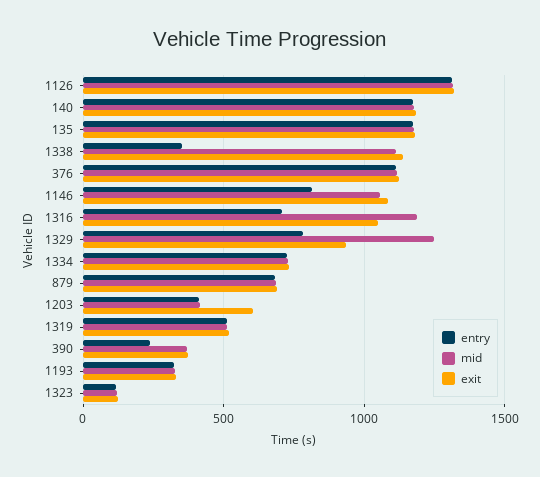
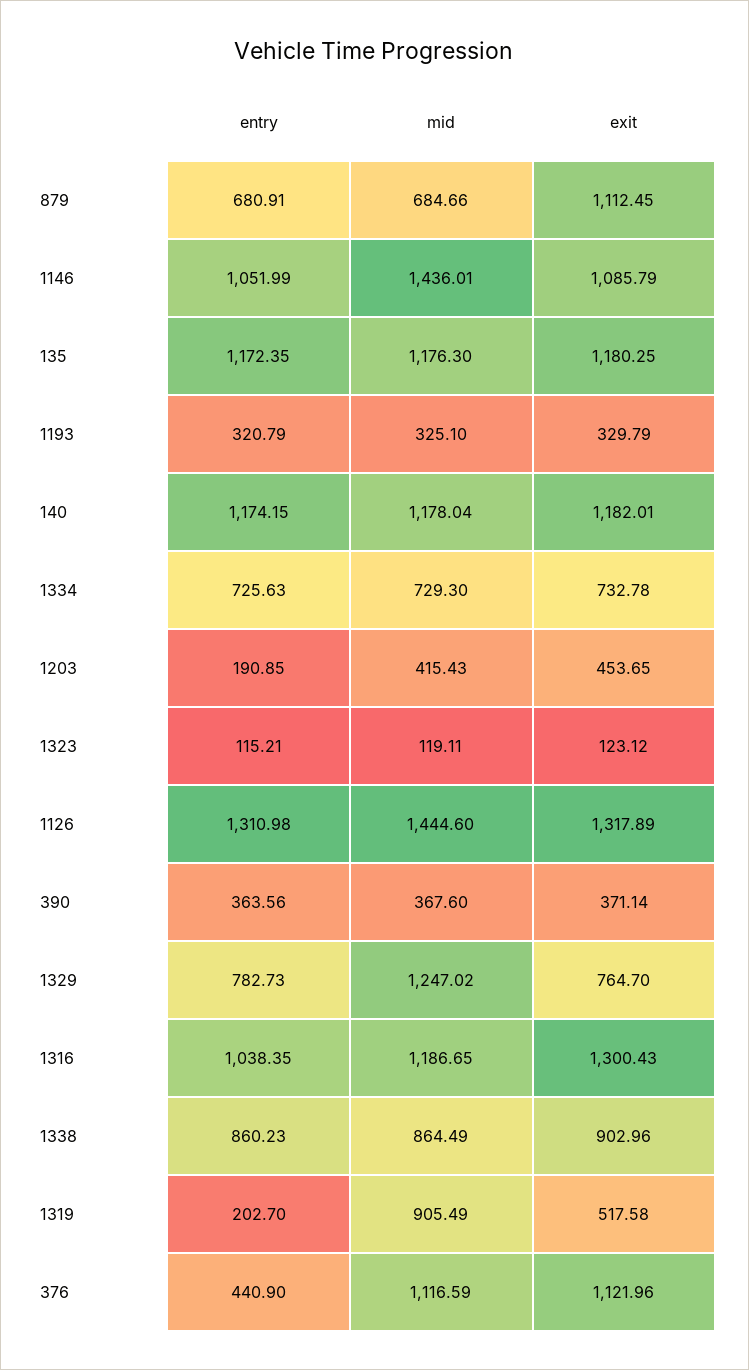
mid, 1126: 1300 -> 1444.6
entry, 1338: 350 -> 860.23
mid, 1338: 1100 -> 864.49
exit, 1338: 1150 -> 902.96
entry, 376: 1100 -> 440.9
entry, 1146: 800 -> 1051.99
mid, 1146: 1050 -> 1436.01
entry, 1316: 700 -> 1038.35
exit, 1316: 1050 -> 1300.43
exit, 1329: 950 -> 764.7
exit, 879: 700 -> 1112.45
entry, 1203: 400 -> 190.85
exit, 1203: 600 -> 453.65
entry, 1319: 500 -> 202.7
mid, 1319: 500 -> 905.49
entry, 390: 250 -> 363.56

